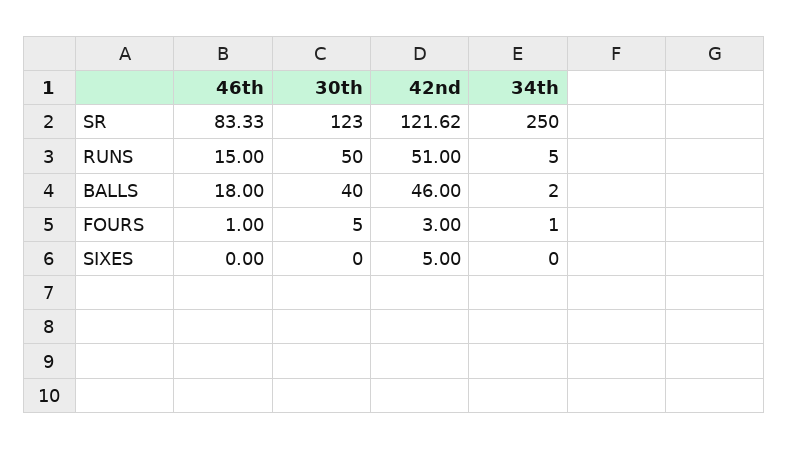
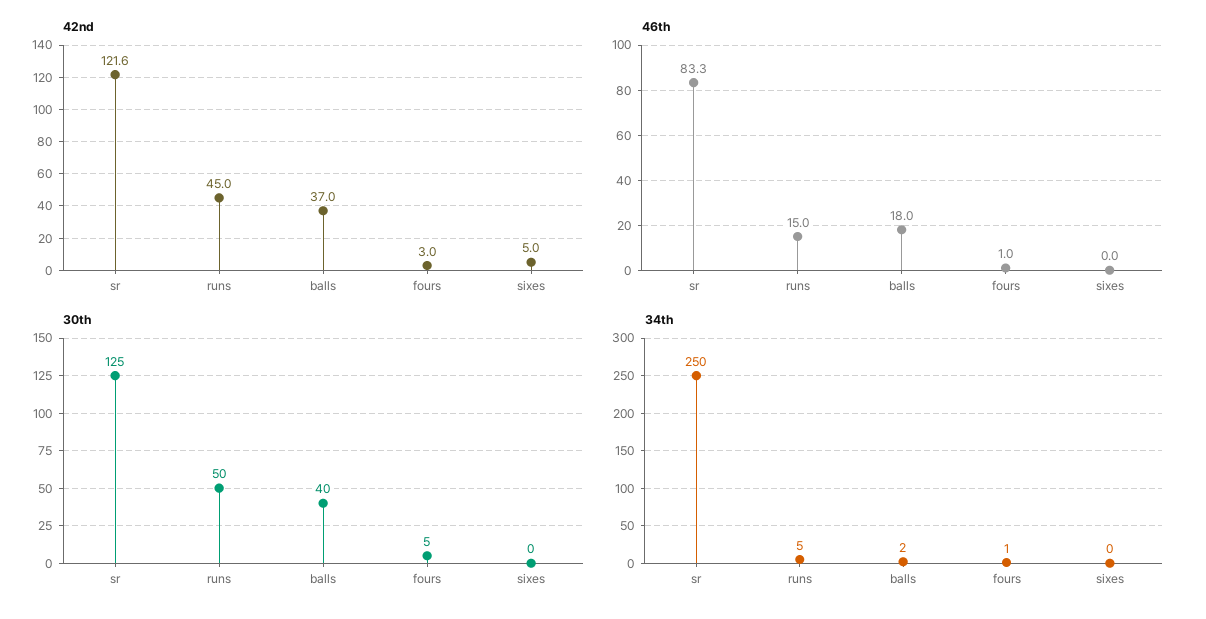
30th, SR: 123 -> 125
42nd, RUNS: 51 -> 45
42nd, BALLS: 46 -> 37

